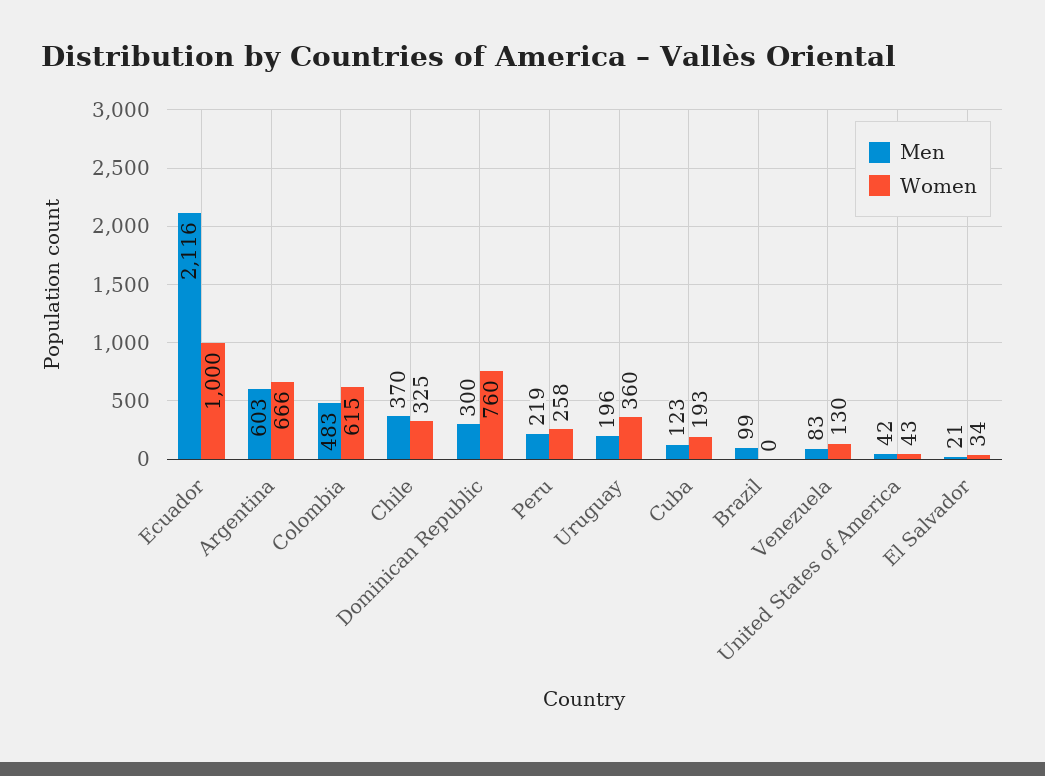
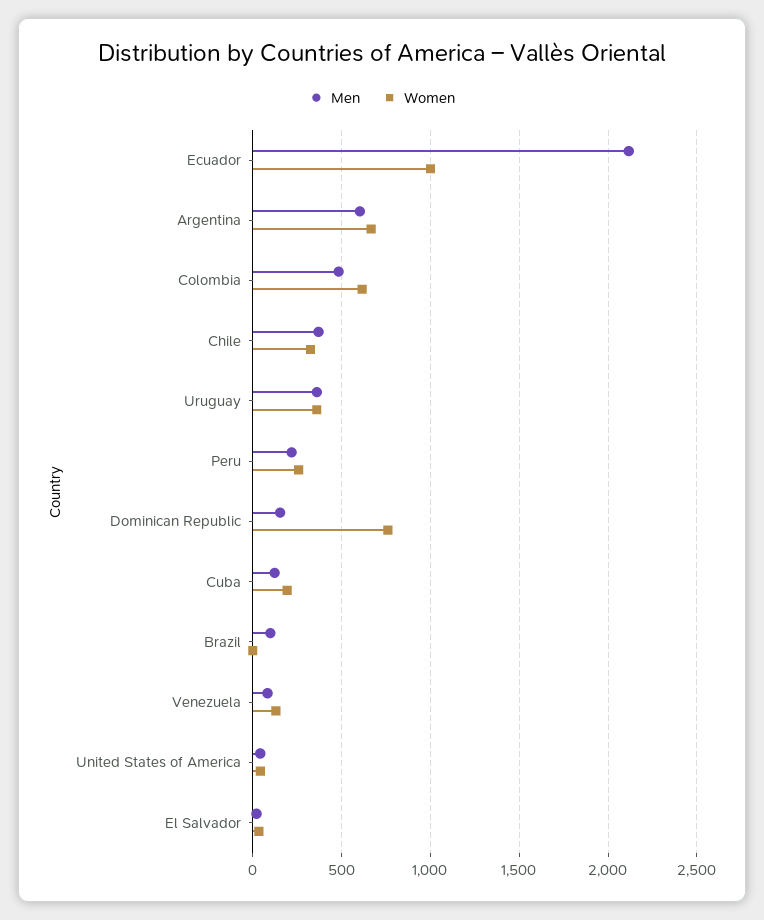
Men, Dominican Republic: 300 -> 150
Men, Uruguay: 196 -> 350

